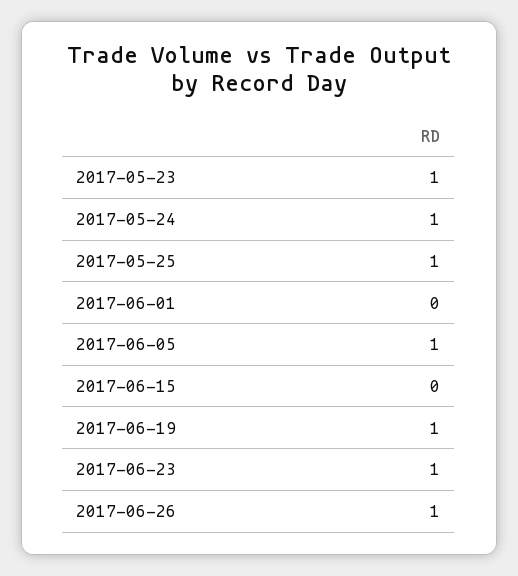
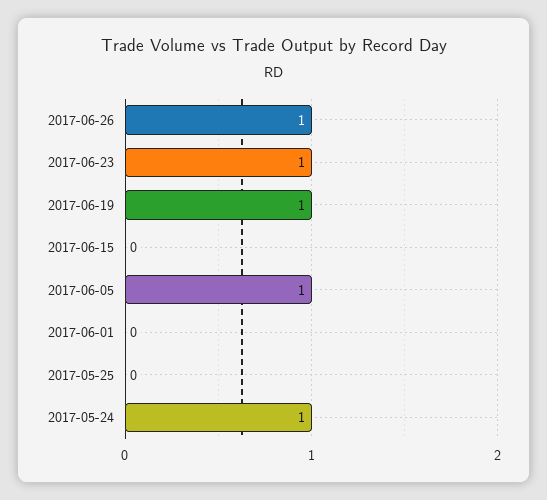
2017-05-23: 1 -> none
2017-05-25: 1 -> 0

